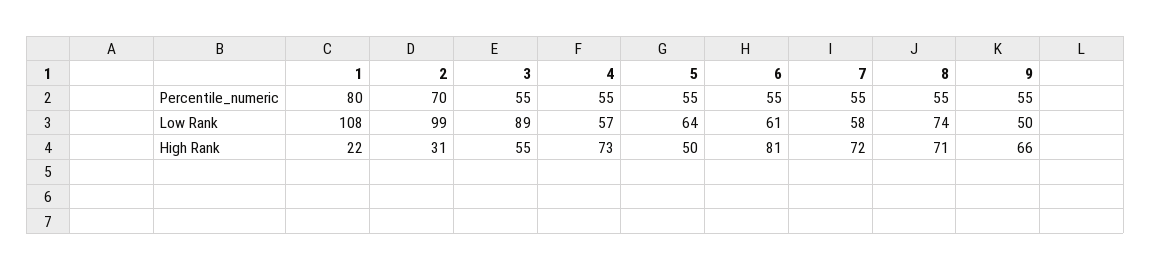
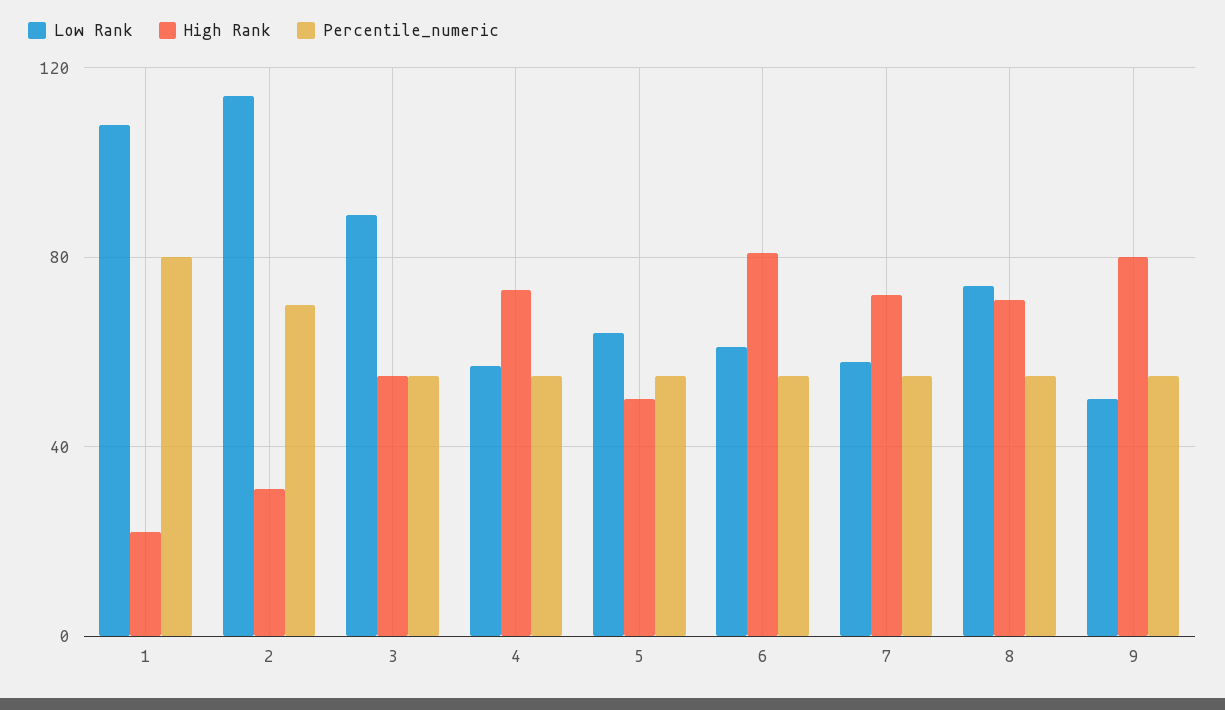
Low Rank, 2: 99 -> 115
High Rank, 9: 66 -> 80

